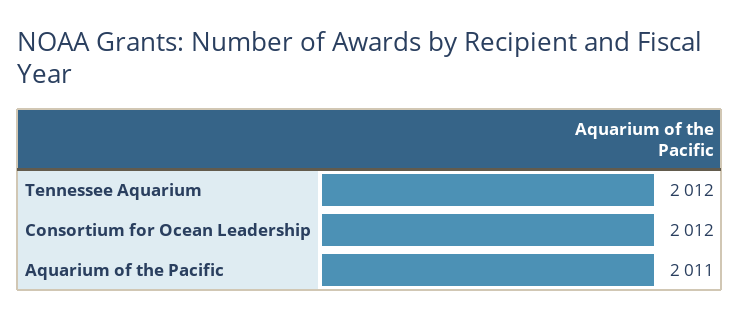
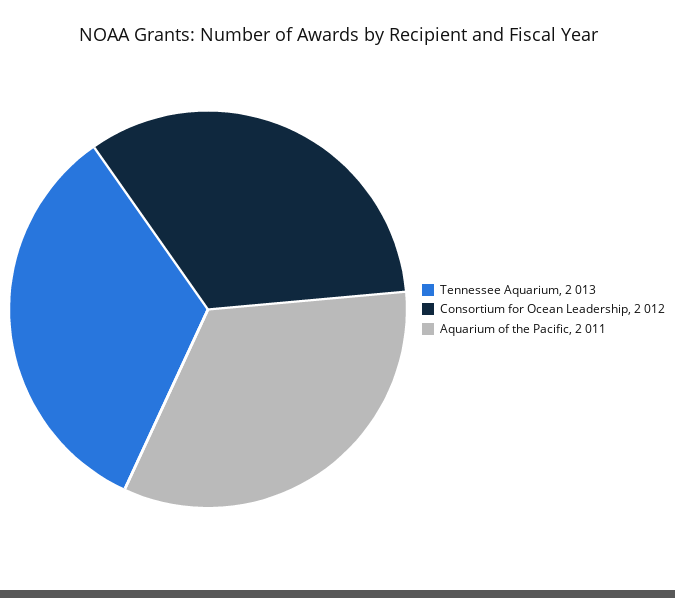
Tennessee Aquarium: 2012 -> 2013

